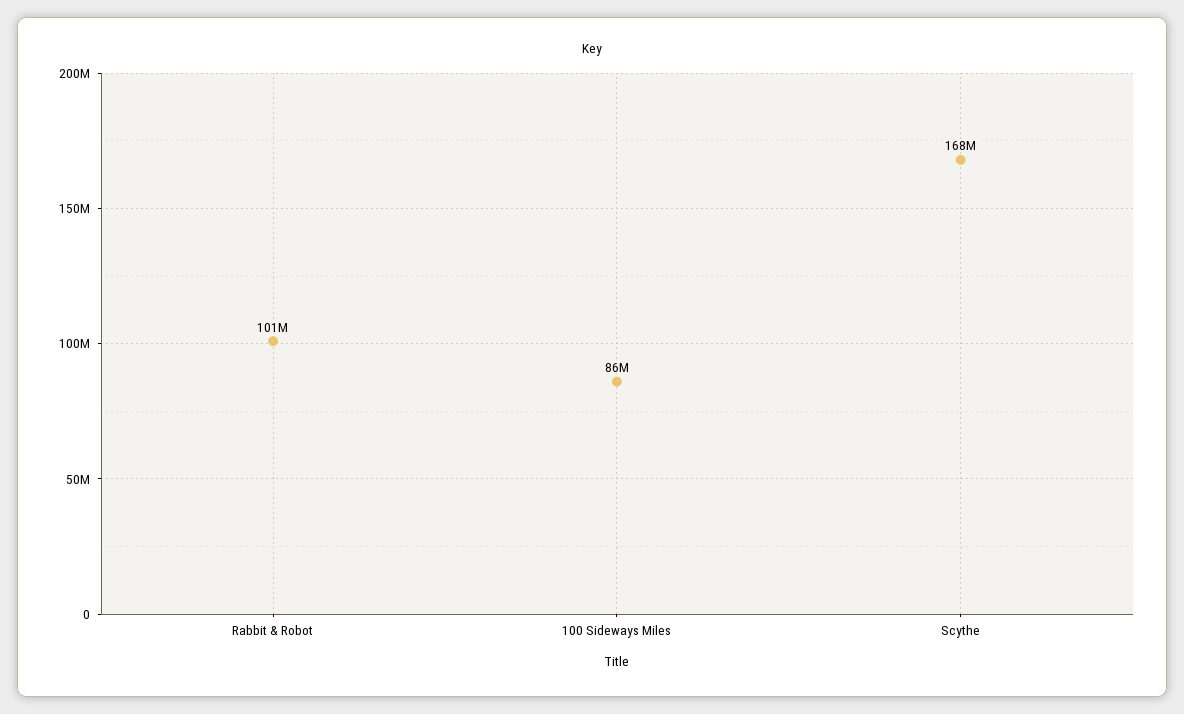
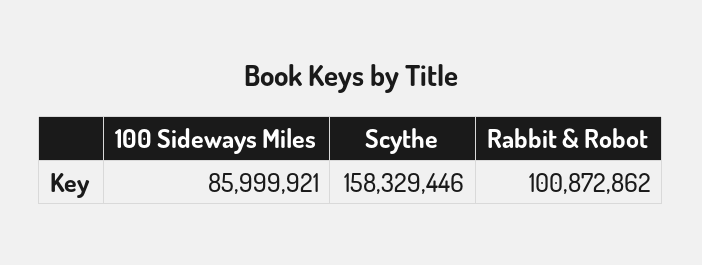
Scythe: 168000000 -> 158329446

